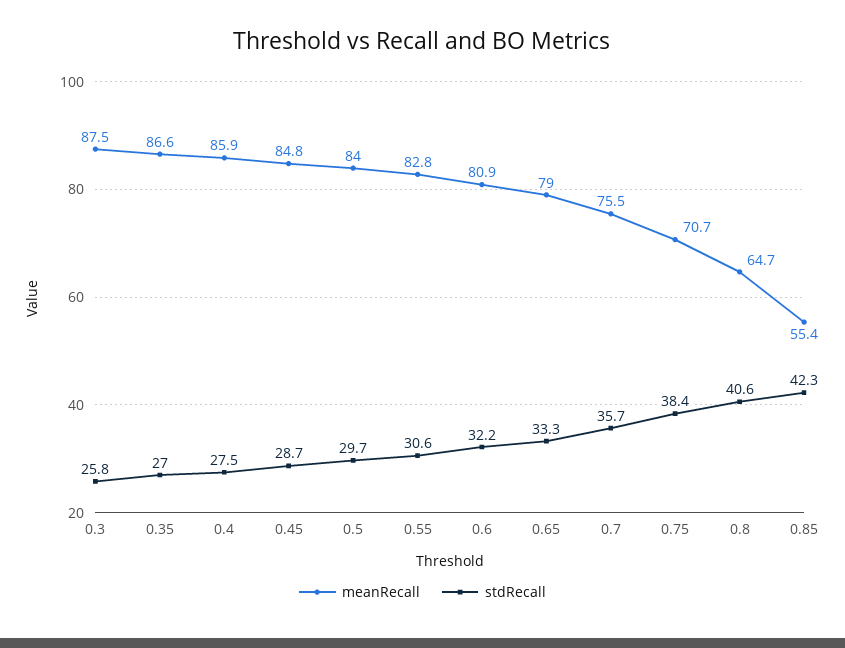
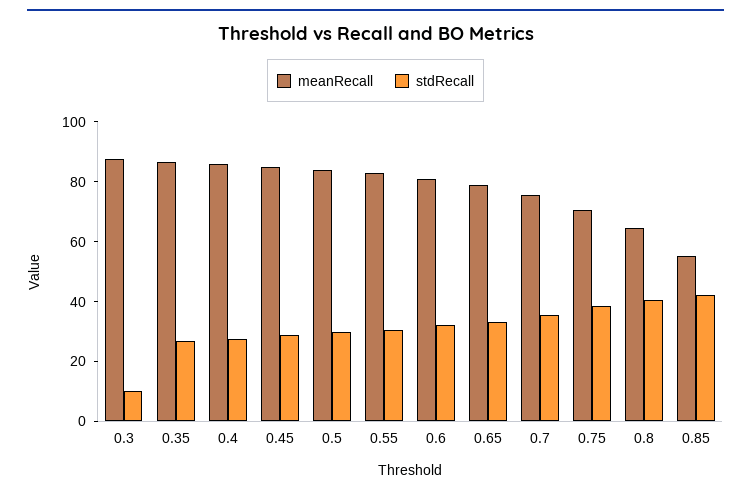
stdRecall, 0.3: 25.8 -> 10

